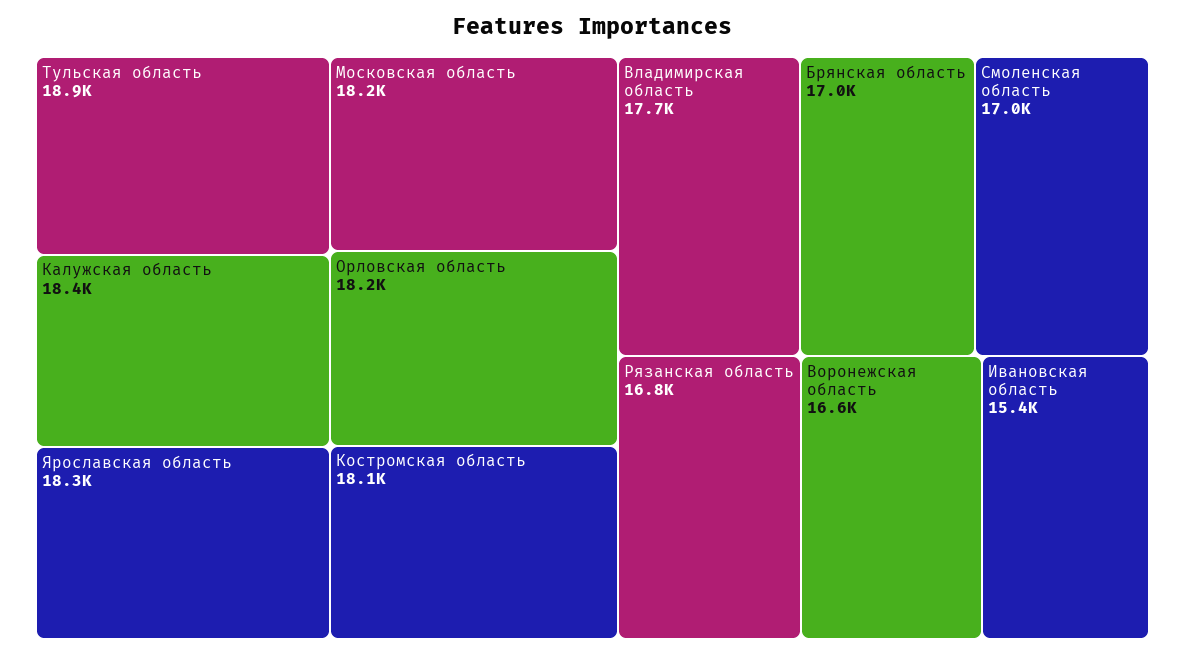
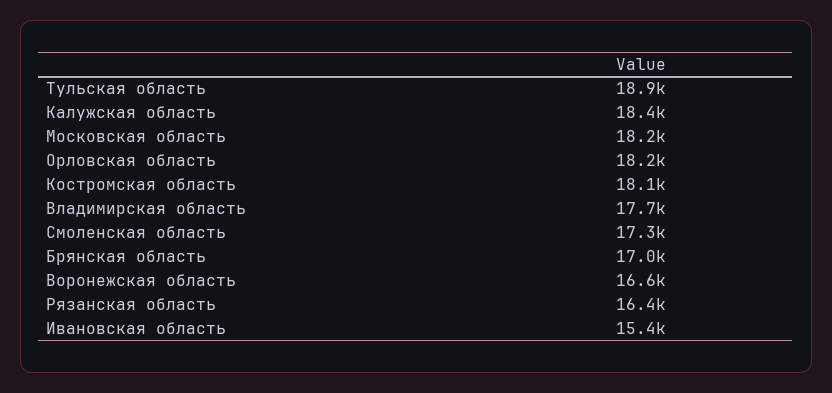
Ярославская область: 18300 -> none
Смоленская область: 17000 -> 17300
Рязанская область: 16800 -> 16400

